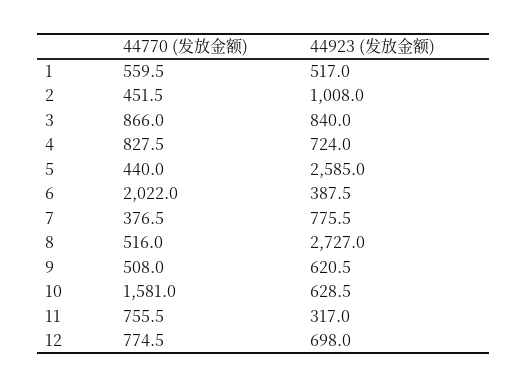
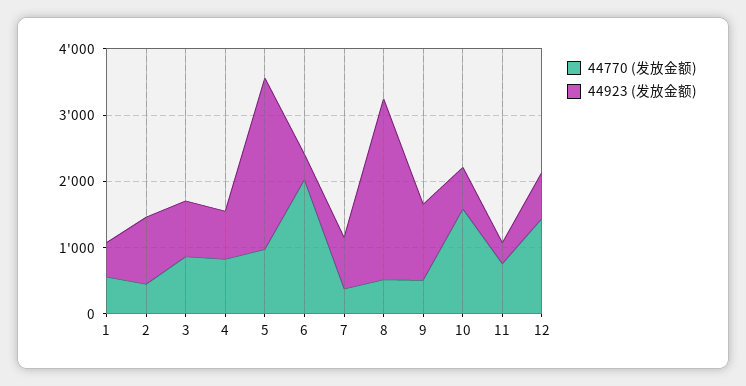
44770 (发放金额), 5: 440 -> 1000
44923 (发放金额), 9: 620.5 -> 1200
44770 (发放金额), 12: 774.5 -> 1400

